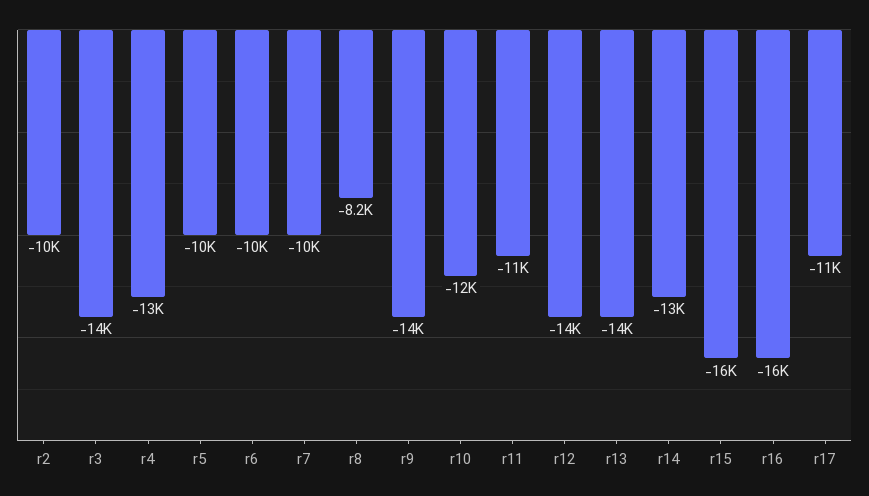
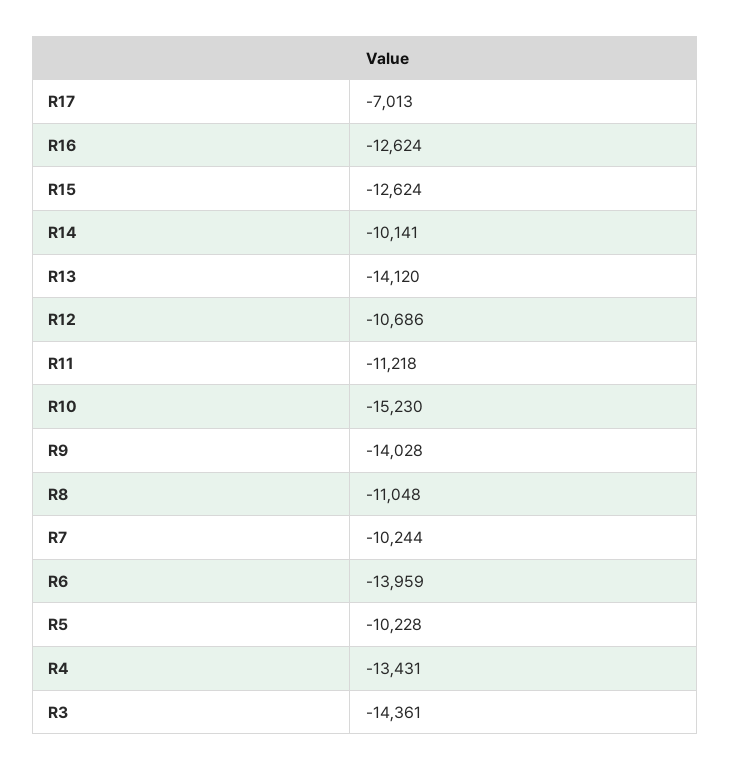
r2: -10000 -> none
r6: -10000 -> -13959
r8: -8200 -> -11048
r10: -12000 -> -15230
r12: -14000 -> -10686
r14: -13000 -> -10141
r15: -16000 -> -12624
r16: -16000 -> -12624
r17: -11000 -> -7013

